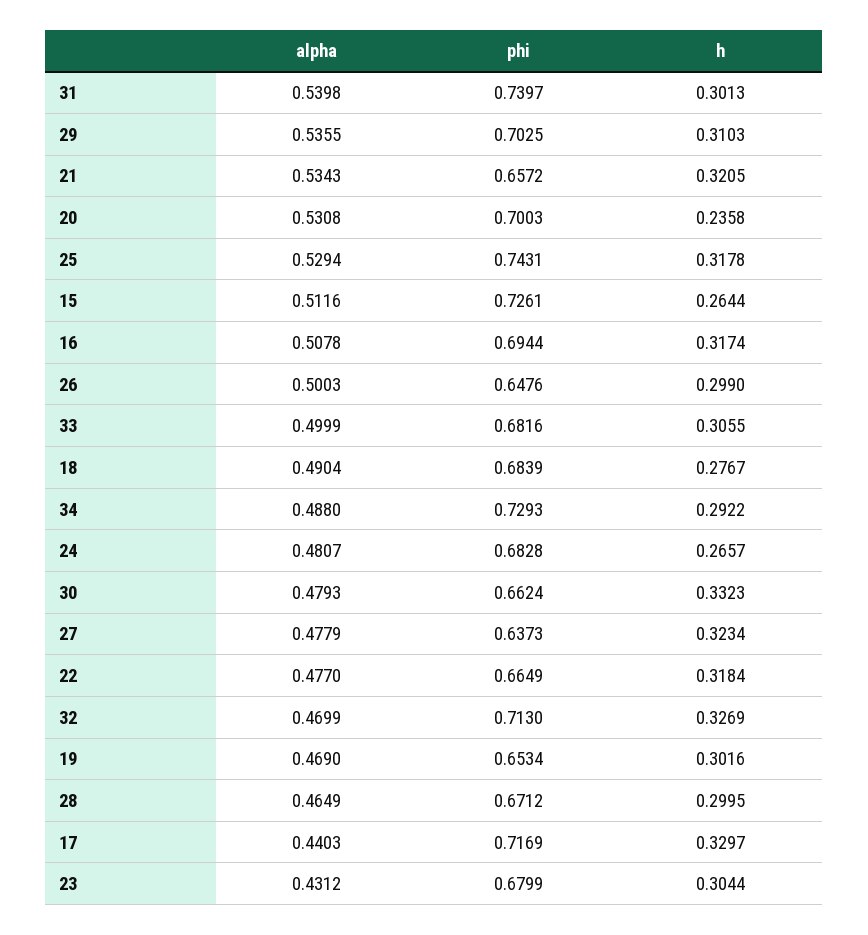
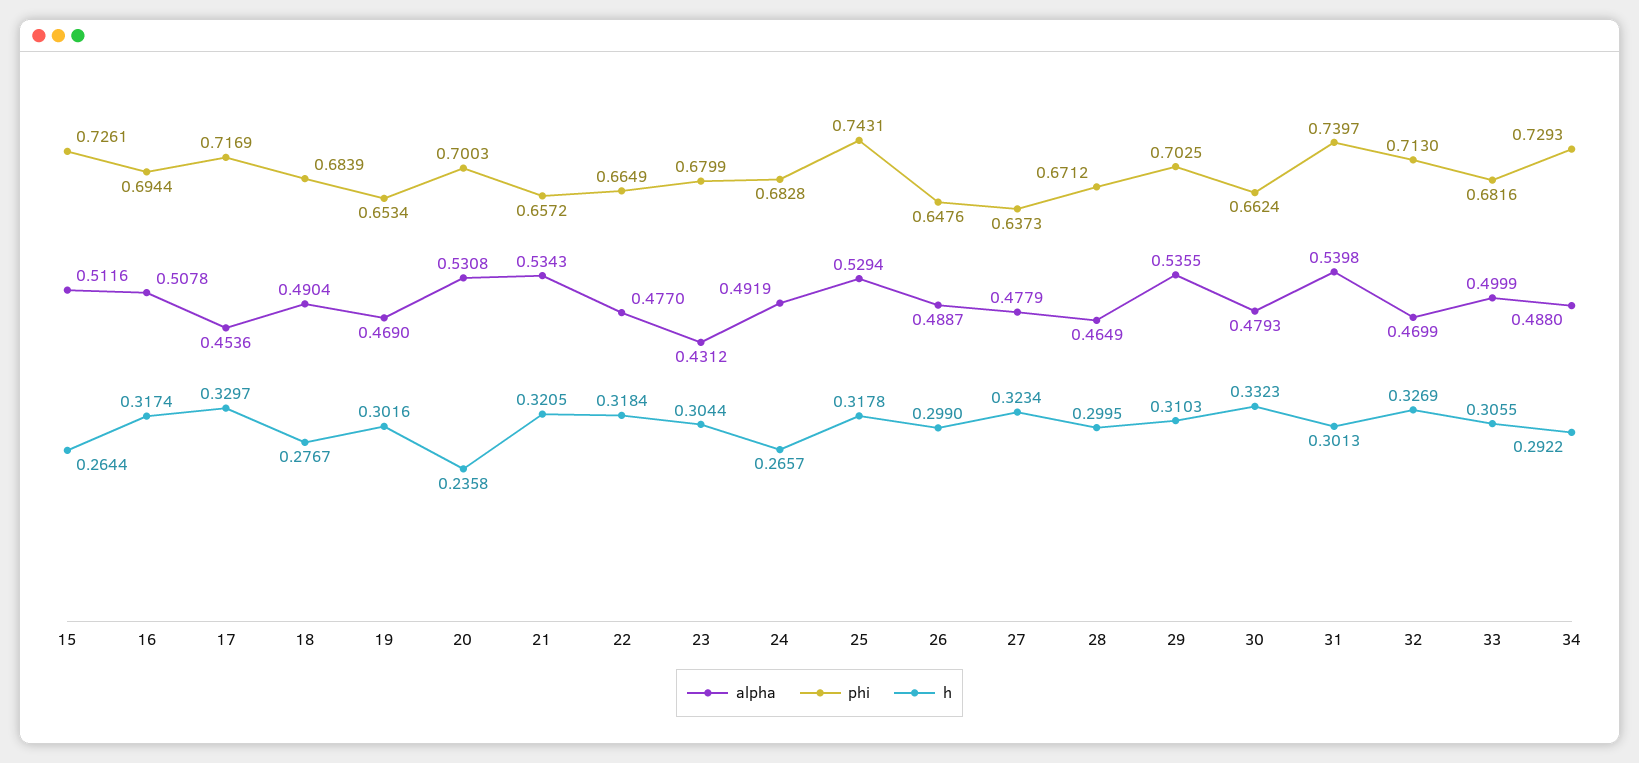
alpha, 26: 0.5003 -> 0.4887
alpha, 24: 0.4807 -> 0.4919
alpha, 17: 0.4403 -> 0.4536

